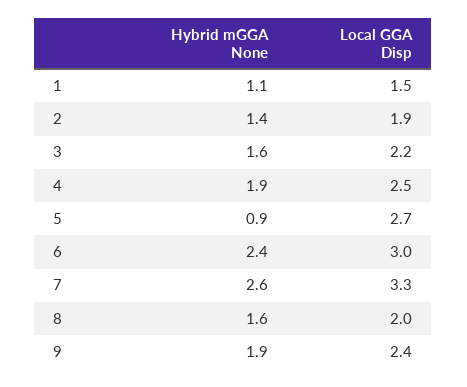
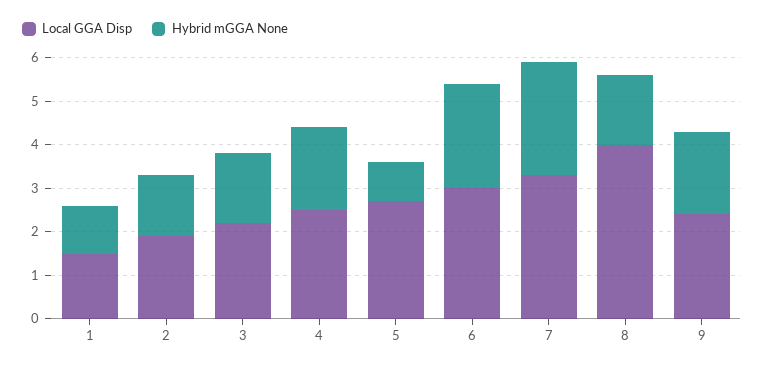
Local GGA Disp, 8: 2 -> 4

